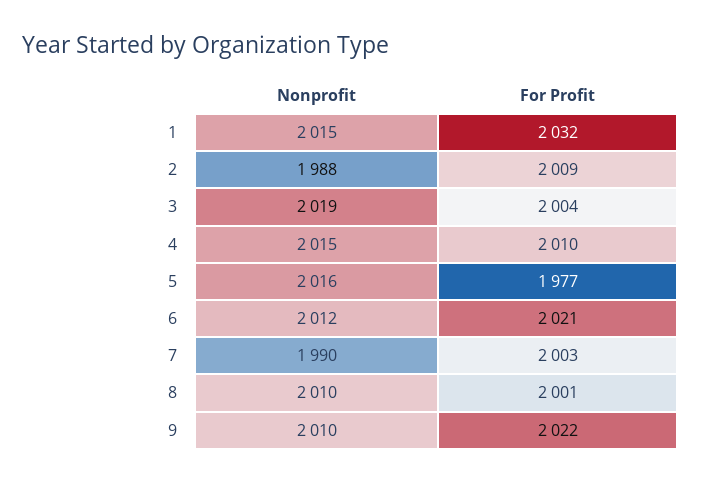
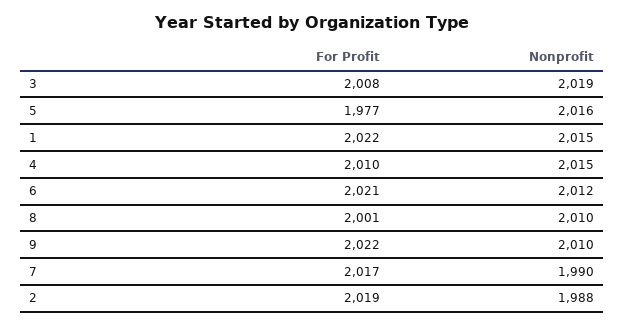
For Profit, 1: 2032 -> 2022
For Profit, 2: 2009 -> 2019
For Profit, 3: 2004 -> 2008
For Profit, 7: 2003 -> 2017

